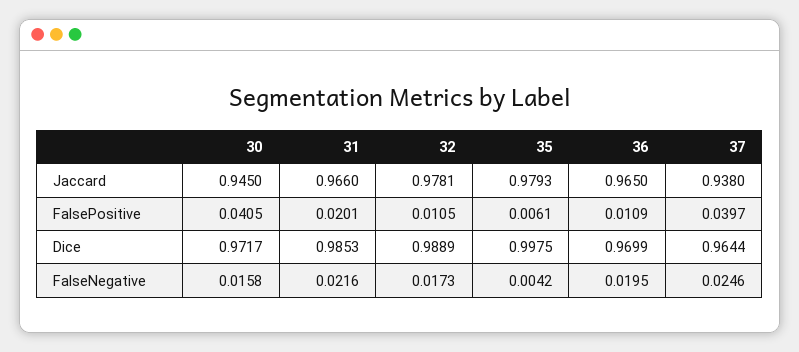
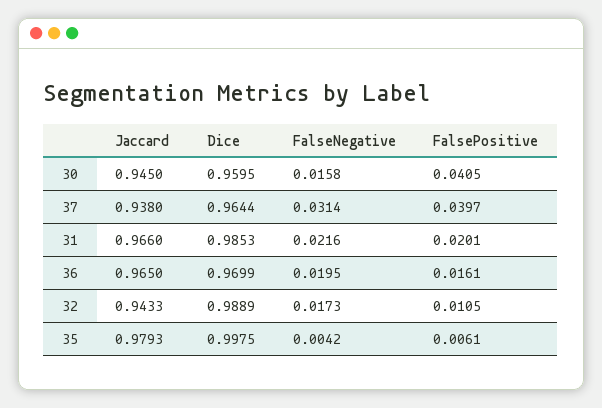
32, Jaccard: 0.9781 -> 0.9433
36, FalsePositive: 0.0109 -> 0.0161
30, Dice: 0.9717 -> 0.9595
37, FalseNegative: 0.0246 -> 0.0314

